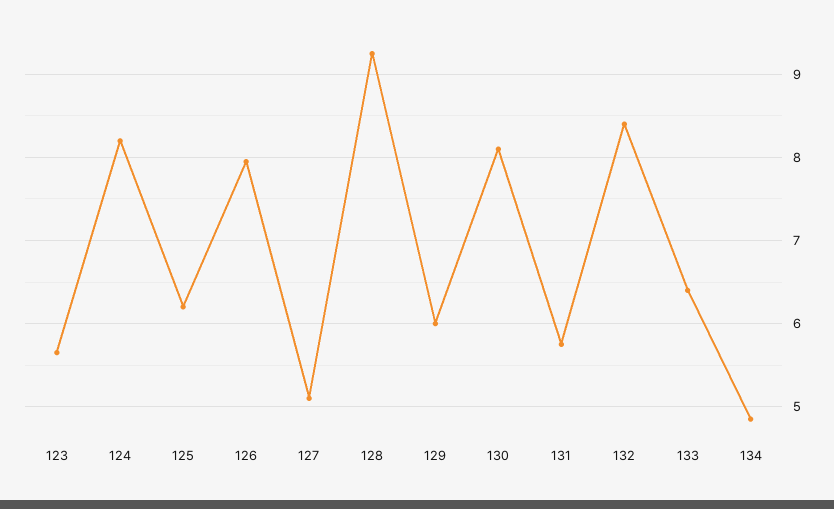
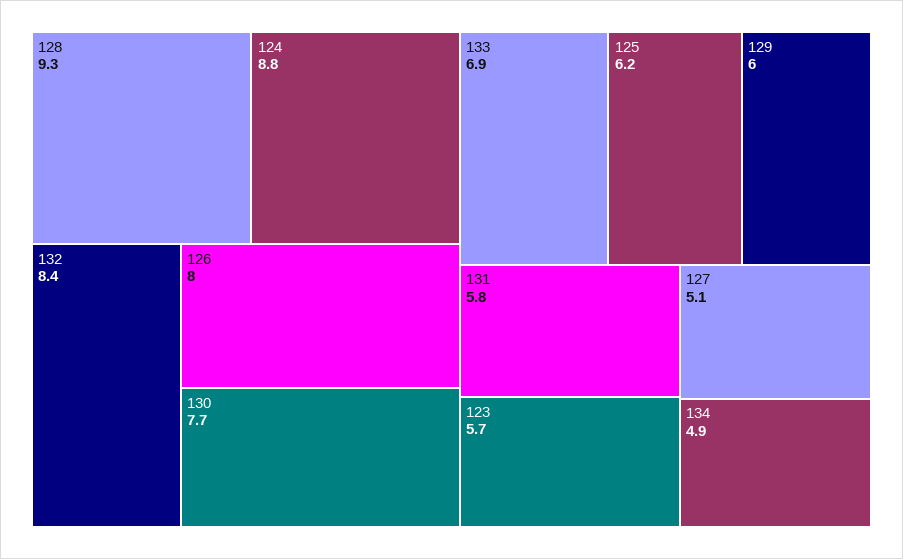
124: 8.2 -> 8.8
130: 8.1 -> 7.7
133: 6.4 -> 6.9

